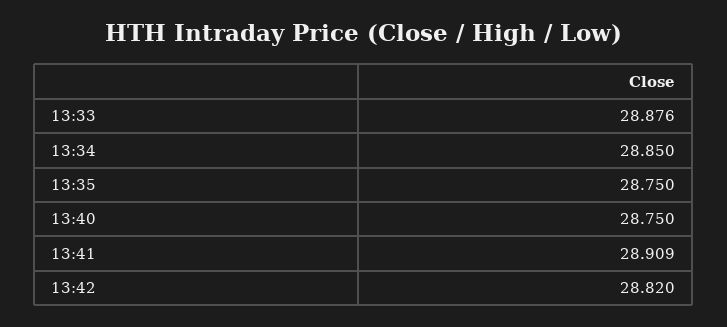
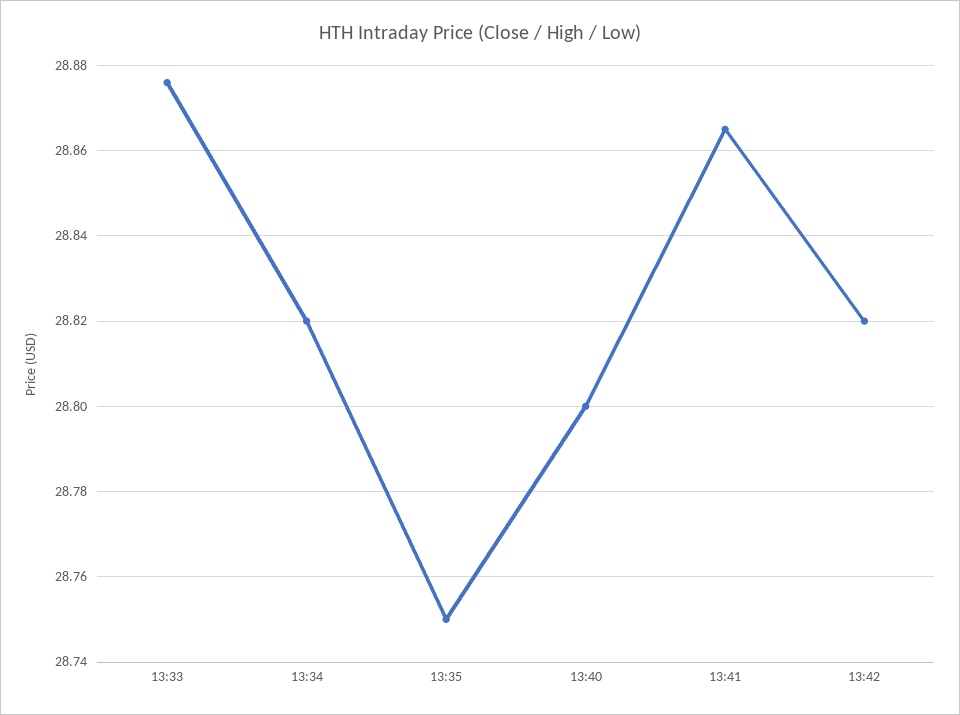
13:34: 28.85 -> 28.82
13:40: 28.75 -> 28.8
13:41: 28.909 -> 28.865

